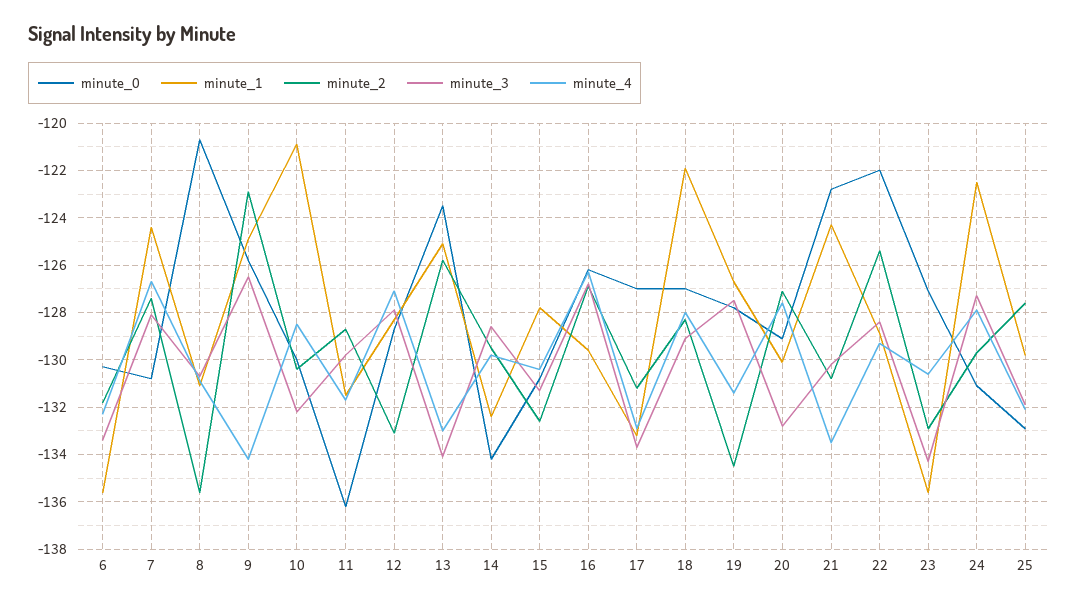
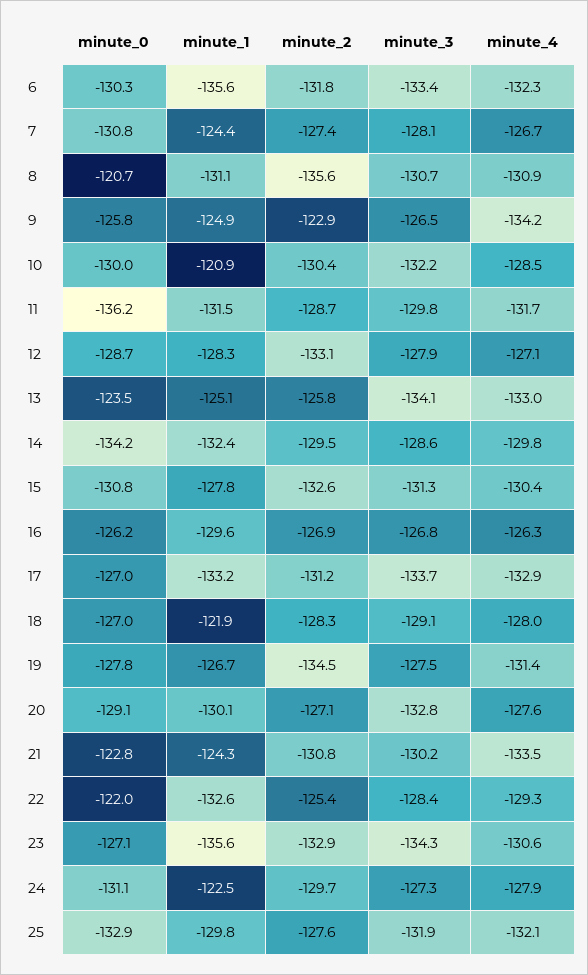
minute_1, 22: -129 -> -132.6

